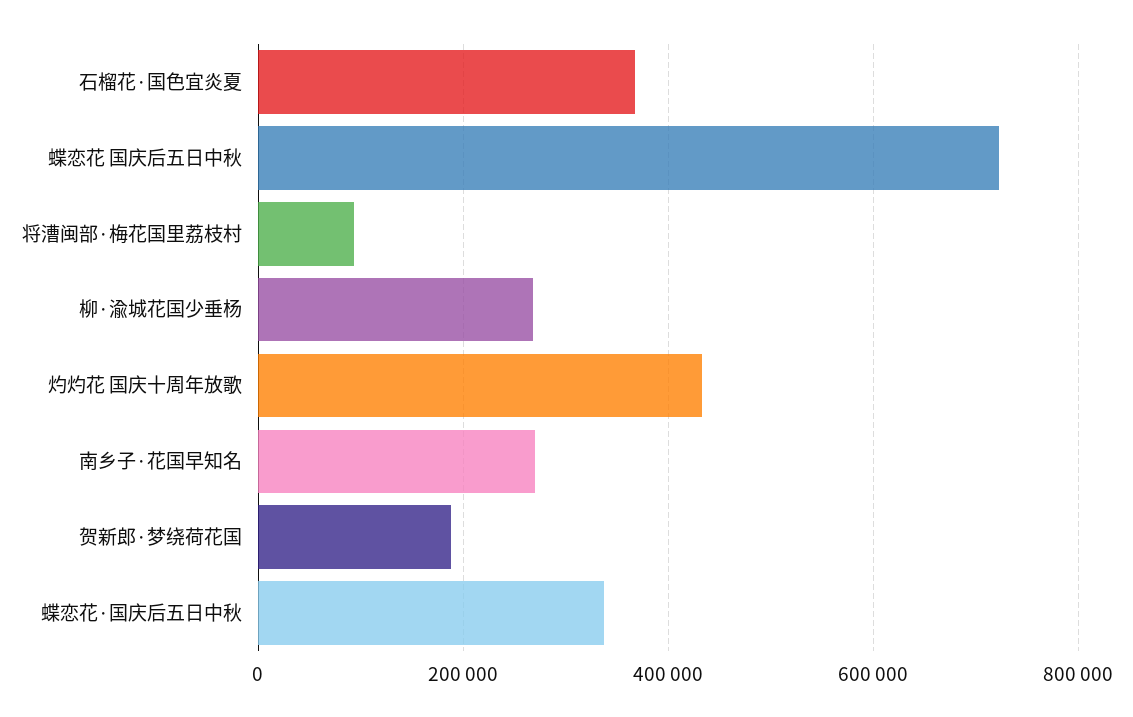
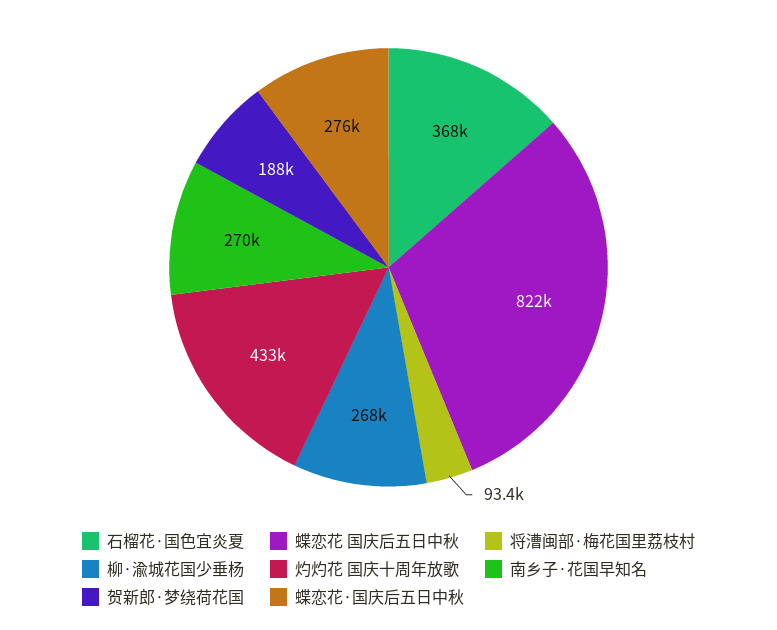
蝶恋花 国庆后五日中秋: 720000 -> 822000
蝶恋花·国庆后五日中秋: 340000 -> 276000

